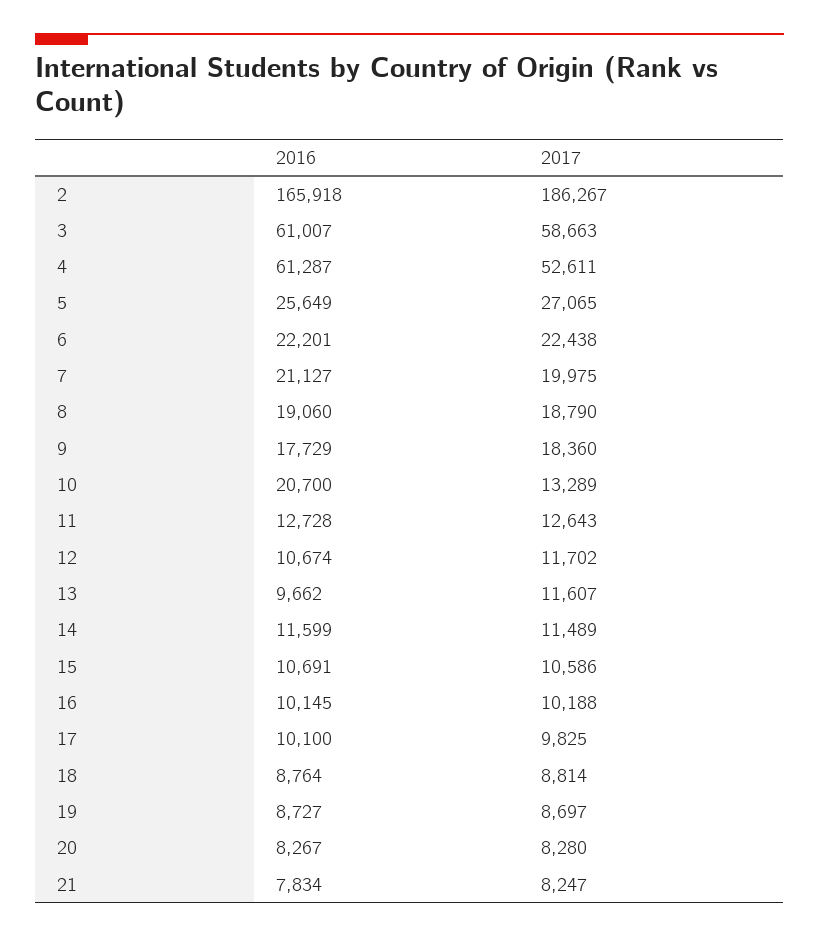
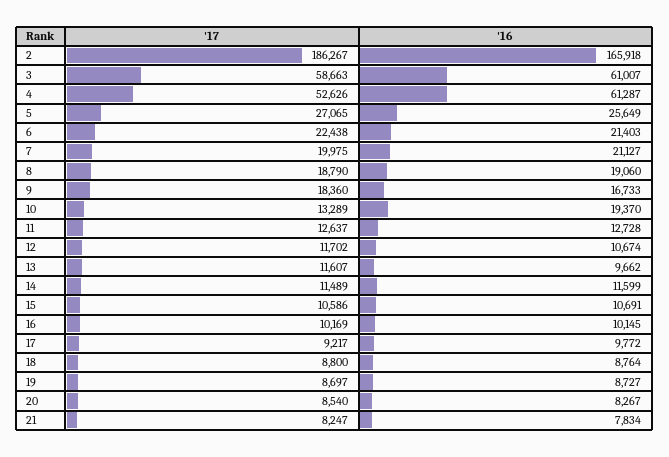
2017, 4: 52611 -> 52626
2016, 6: 22201 -> 21403
2016, 9: 17729 -> 16733
2016, 10: 20700 -> 19370
2017, 11: 12643 -> 12637
2017, 16: 10188 -> 10169
2016, 17: 10100 -> 9772
2017, 17: 9825 -> 9217
2017, 18: 8814 -> 8800
2017, 20: 8280 -> 8540

